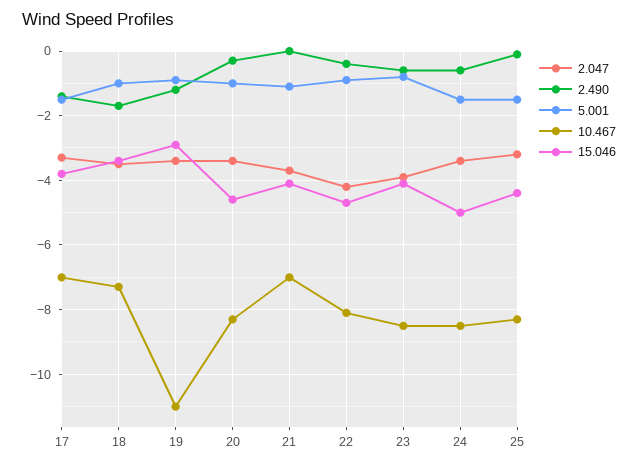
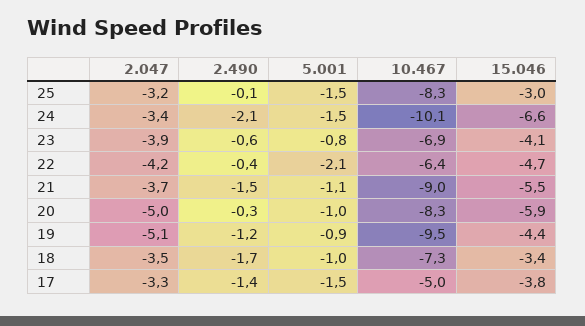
10.467, 17: -7 -> -5
2.047, 19: -3.5 -> -5.1
10.467, 19: -11 -> -9.5
15.046, 19: -3 -> -4.4
2.047, 20: -3.5 -> -5
15.046, 20: -4.5 -> -5.9
2.490, 21: 0 -> -1.5
10.467, 21: -7 -> -9
15.046, 21: -4 -> -5.5
5.001, 22: -1 -> -2.1
10.467, 22: -8 -> -6.4
10.467, 23: -8.5 -> -6.9
2.490, 24: -0.5 -> -2.1
10.467, 24: -8.5 -> -10.1
15.046, 24: -5 -> -6.6
15.046, 25: -4.5 -> -3

